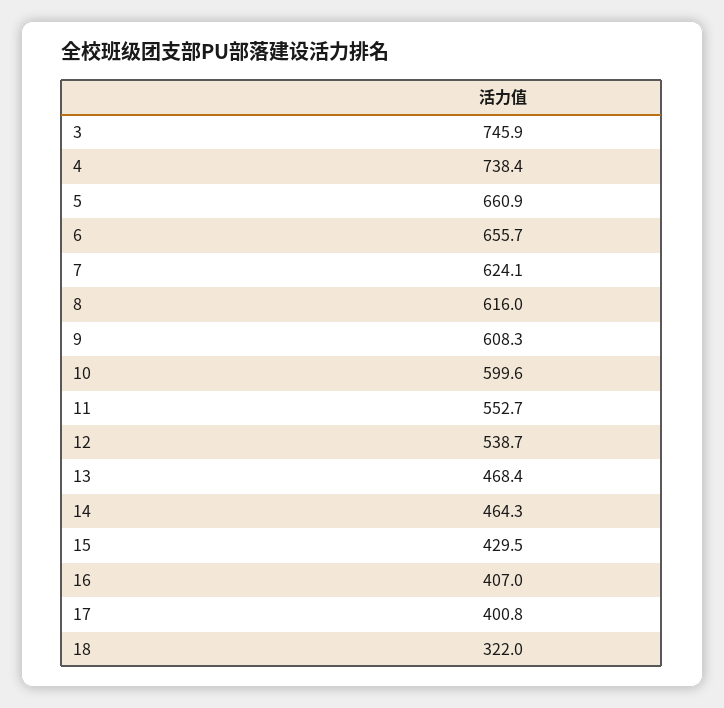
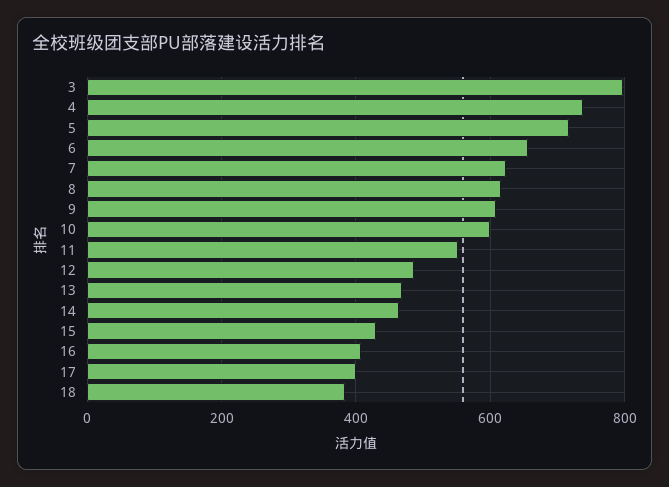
3: 745.9 -> 800
5: 660.9 -> 720
12: 538.7 -> 480
18: 322 -> 380

